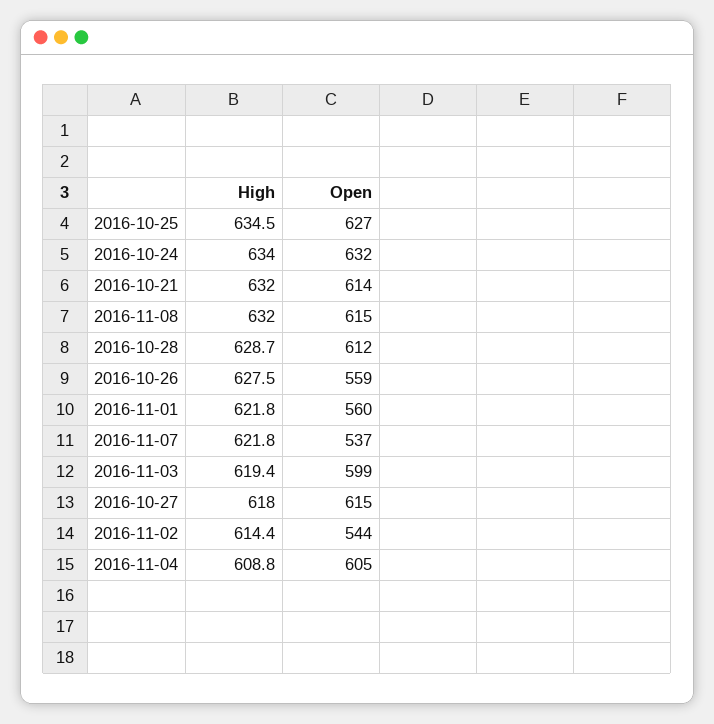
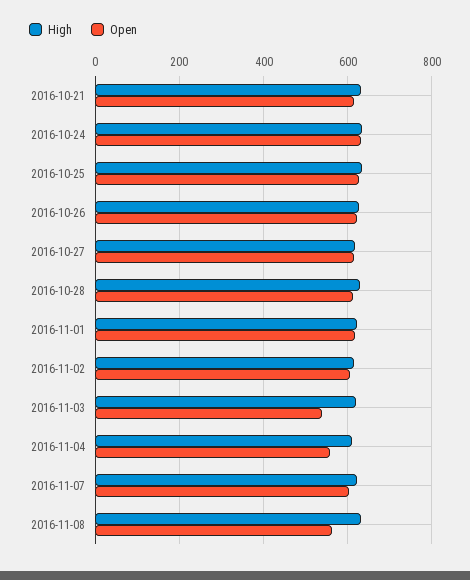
Open, 2016-11-08: 615 -> 560
Open, 2016-10-26: 559 -> 620
Open, 2016-11-01: 560 -> 620
Open, 2016-11-07: 537 -> 600
Open, 2016-11-03: 599 -> 540
Open, 2016-11-02: 544 -> 600
Open, 2016-11-04: 605 -> 560

